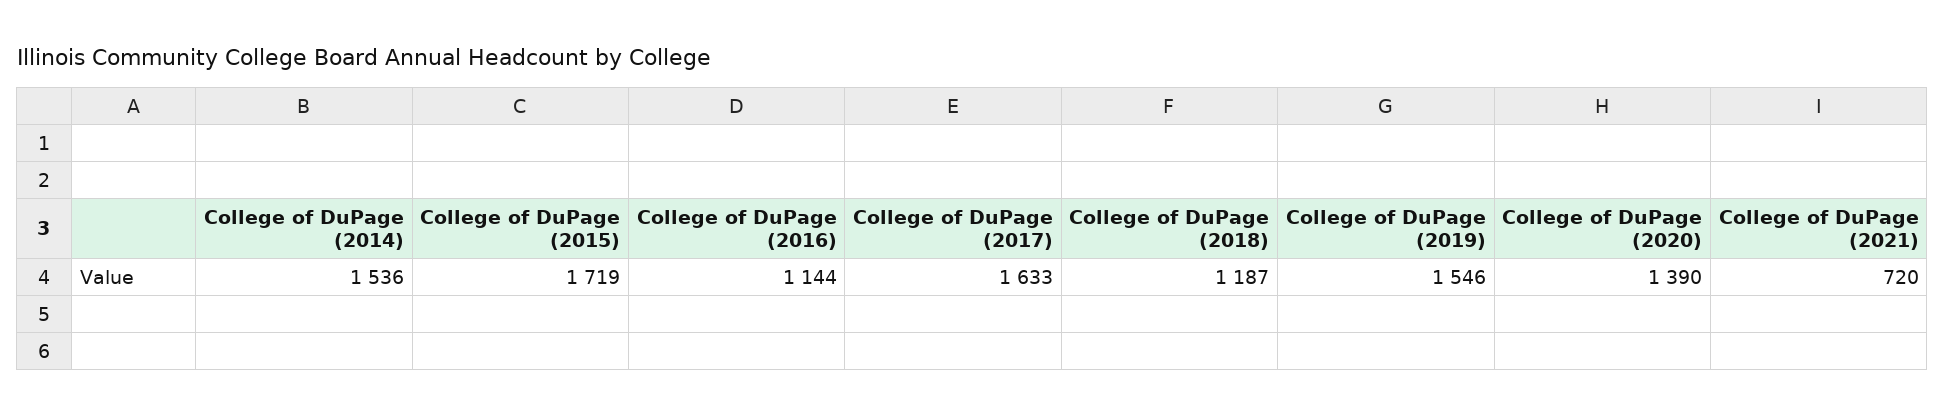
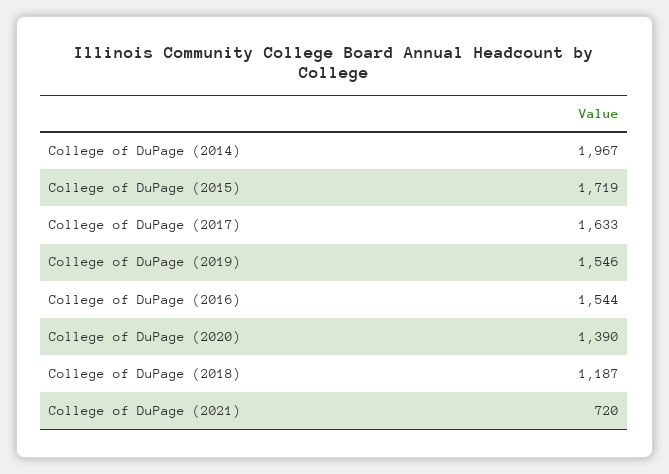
College of DuPage (2014): 1536 -> 1967
College of DuPage (2016): 1144 -> 1544

